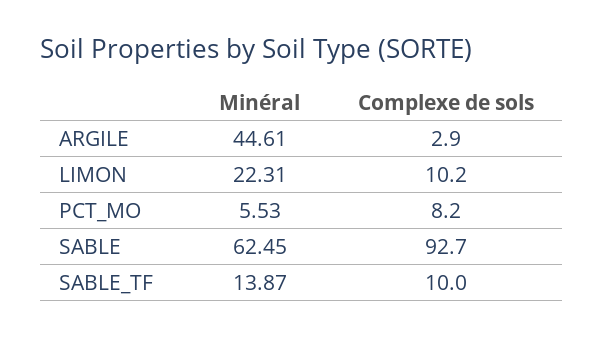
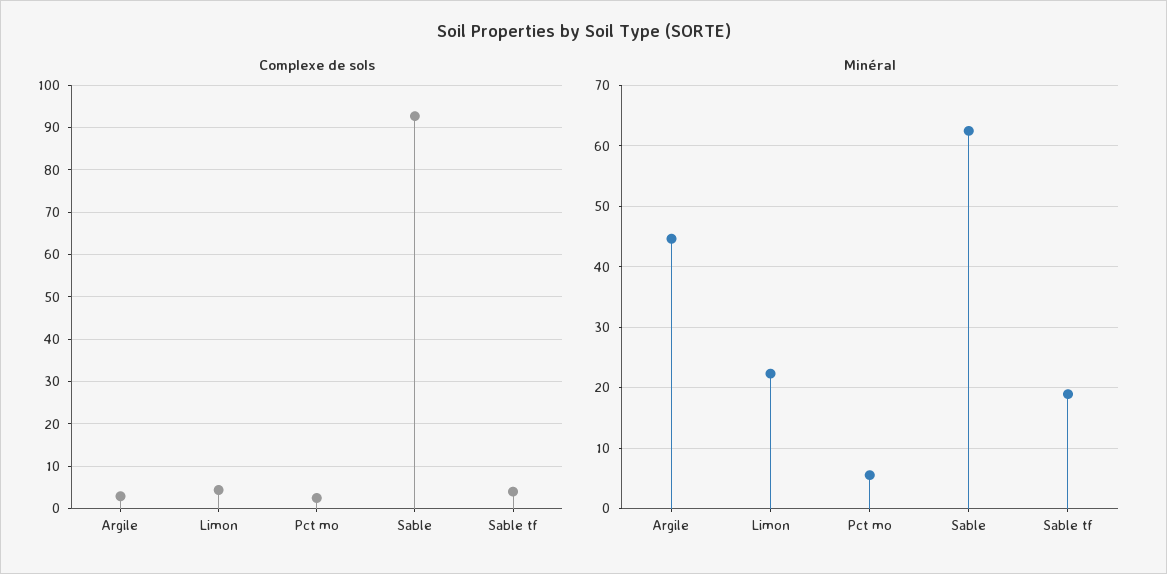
Complexe de sols, LIMON: 10.2 -> 4
Complexe de sols, PCT_MO: 8.2 -> 2
Minéral, SABLE_TF: 13.87 -> 19
Complexe de sols, SABLE_TF: 10 -> 4

